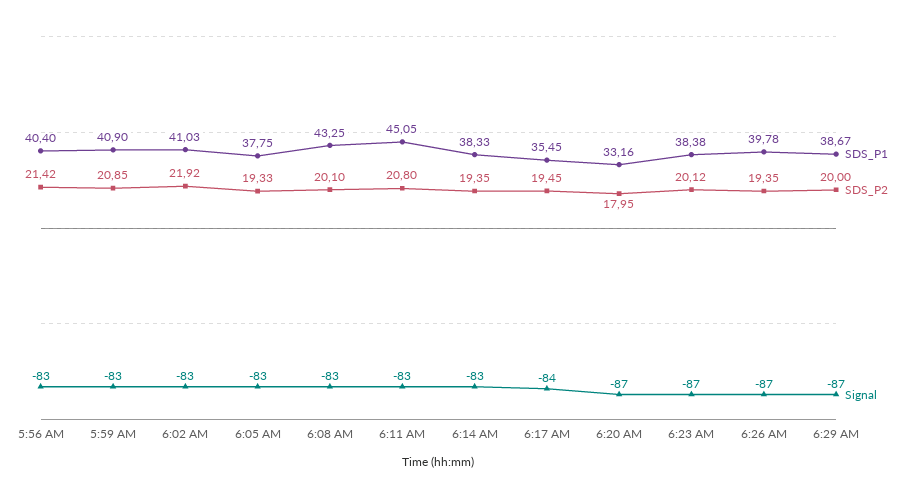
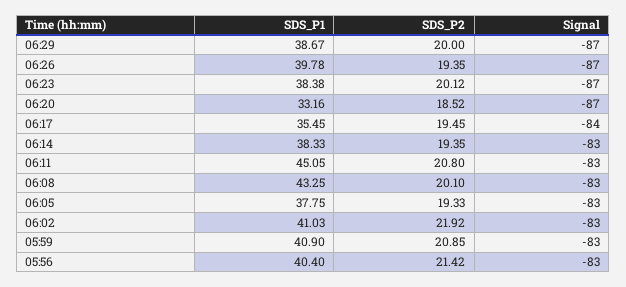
SDS_P2, 6:20 AM: 17.95 -> 18.52

